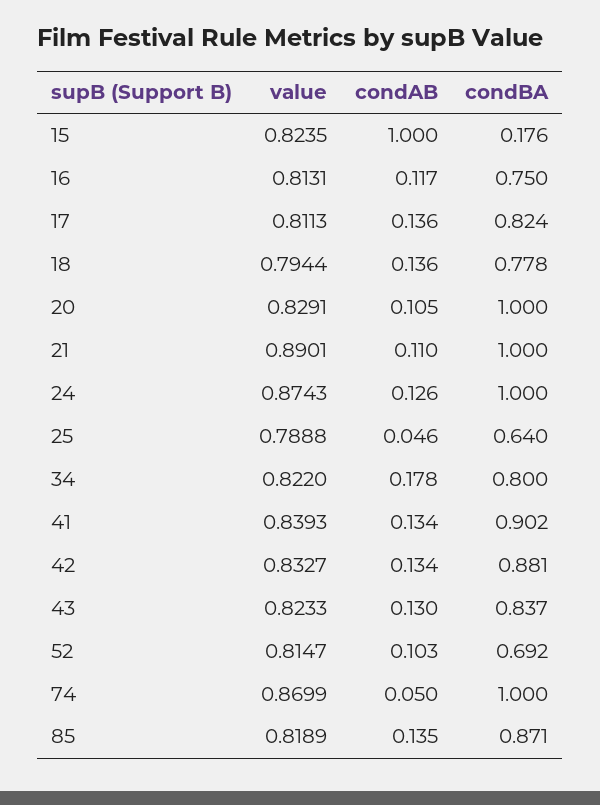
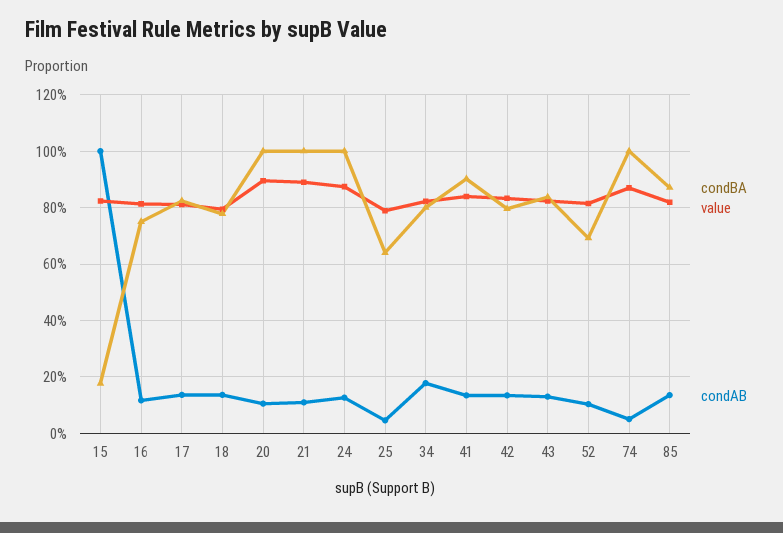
value, 20: 0.8291 -> 0.9
condBA, 42: 0.881 -> 0.8

